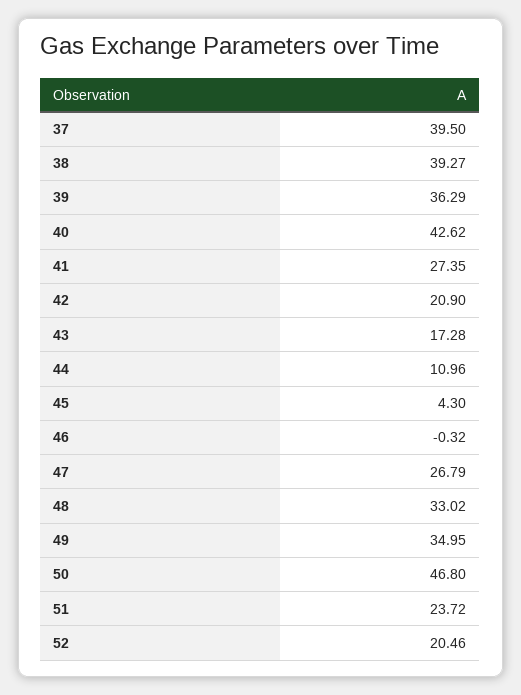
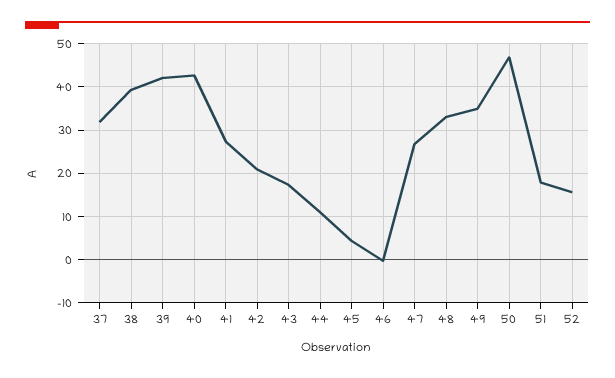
37: 39.5 -> 32
39: 36.29 -> 42
51: 23.72 -> 18
52: 20.46 -> 16

